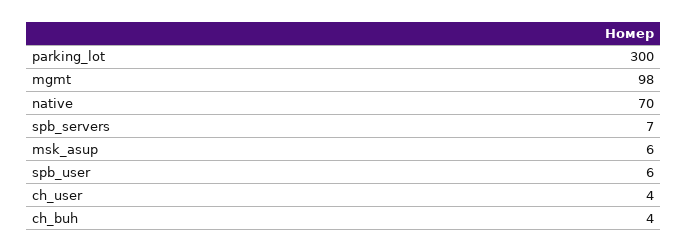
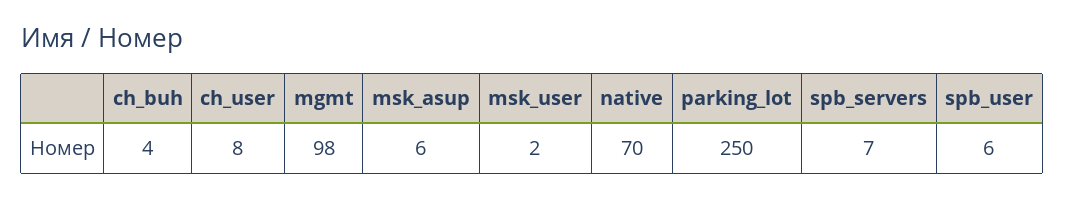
parking_lot: 300 -> 250
ch_user: 4 -> 8
msk_user: none -> 2

